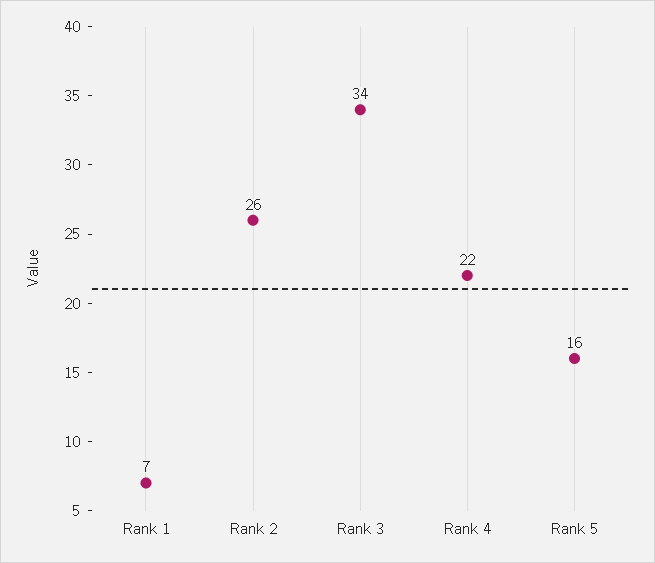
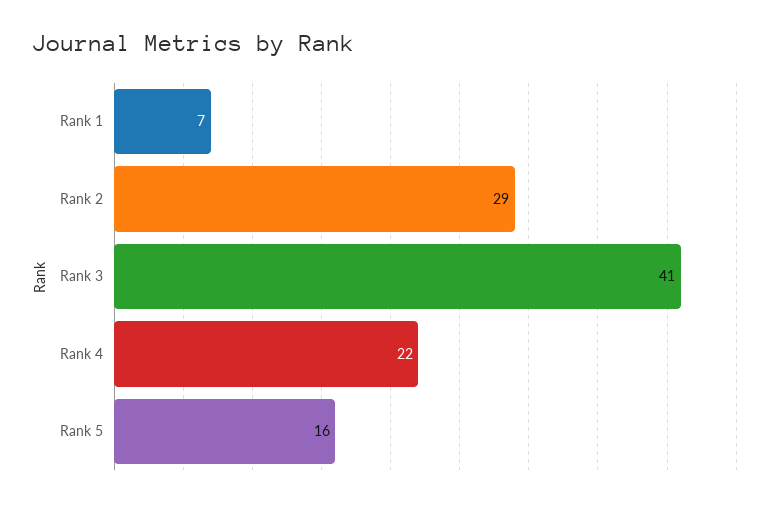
Rank 2: 26 -> 29
Rank 3: 34 -> 41

